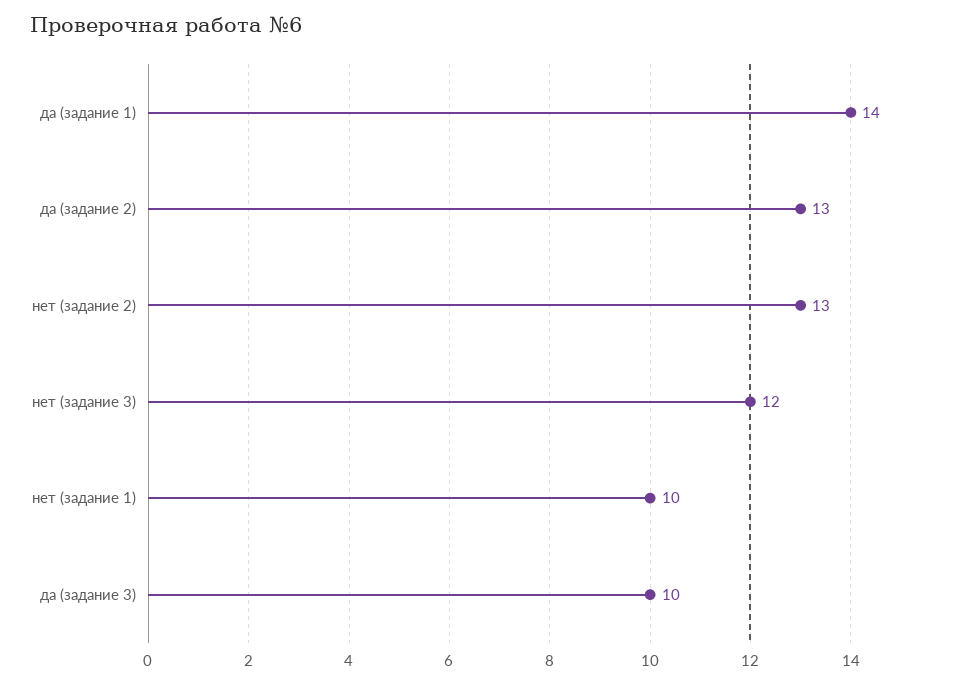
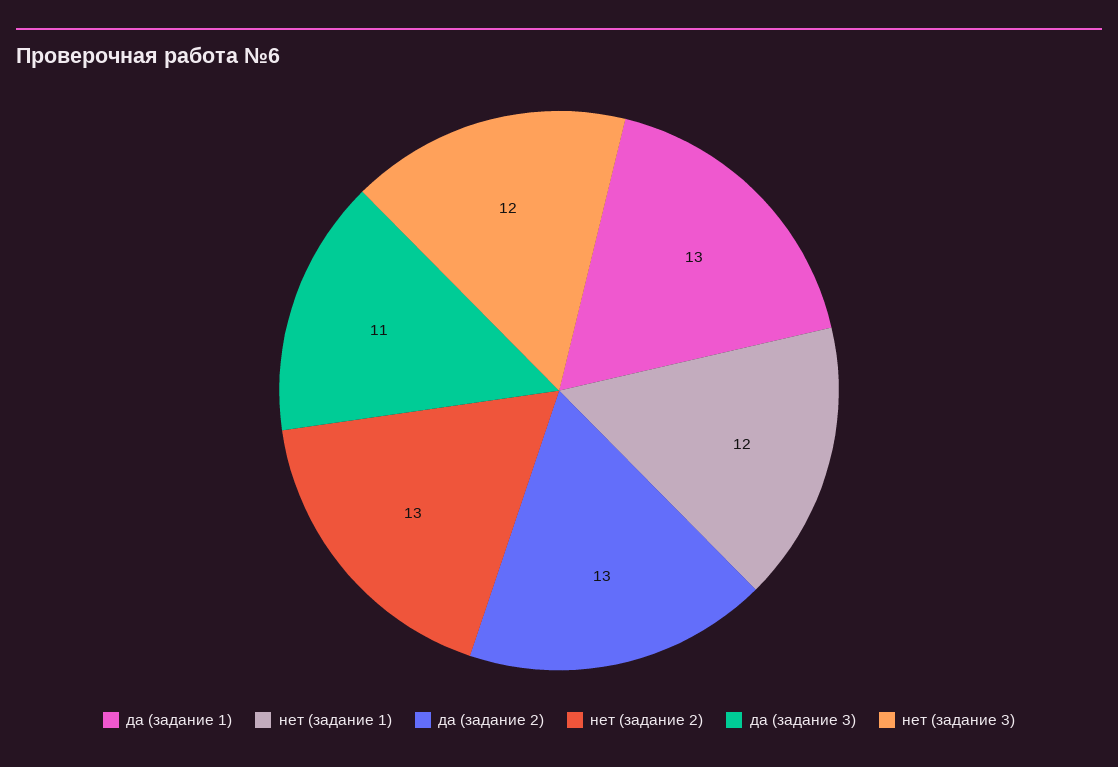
да (задание 1): 14 -> 13
нет (задание 1): 10 -> 12
да (задание 3): 10 -> 11

